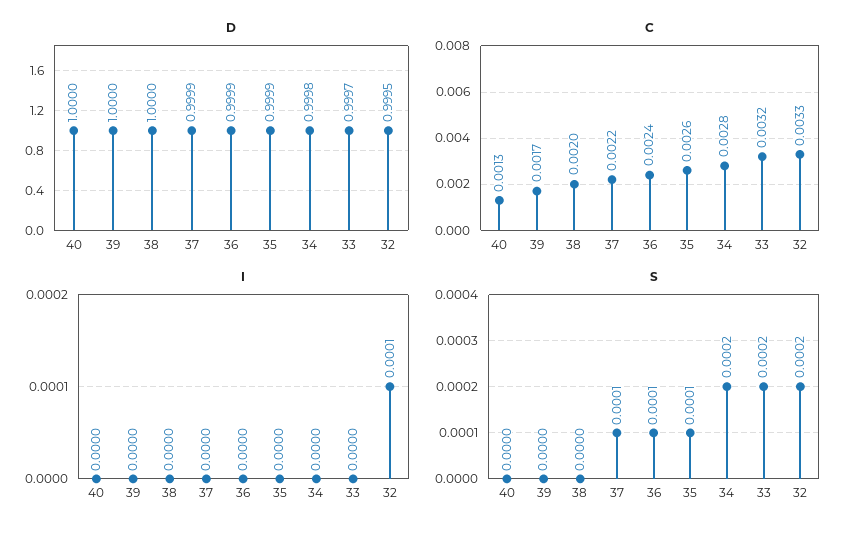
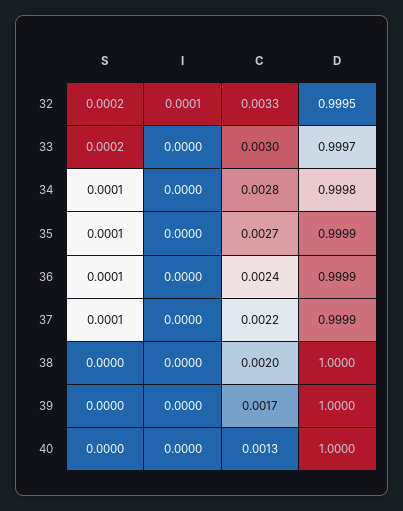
C, 35: 0.0026 -> 0.0027
C, 33: 0.0032 -> 0.003
S, 34: 0.0002 -> 0.0001

